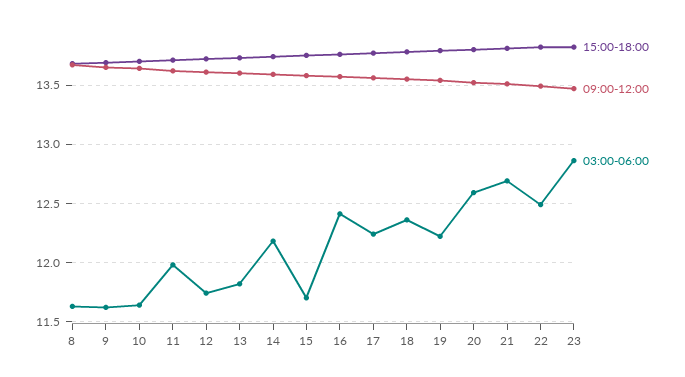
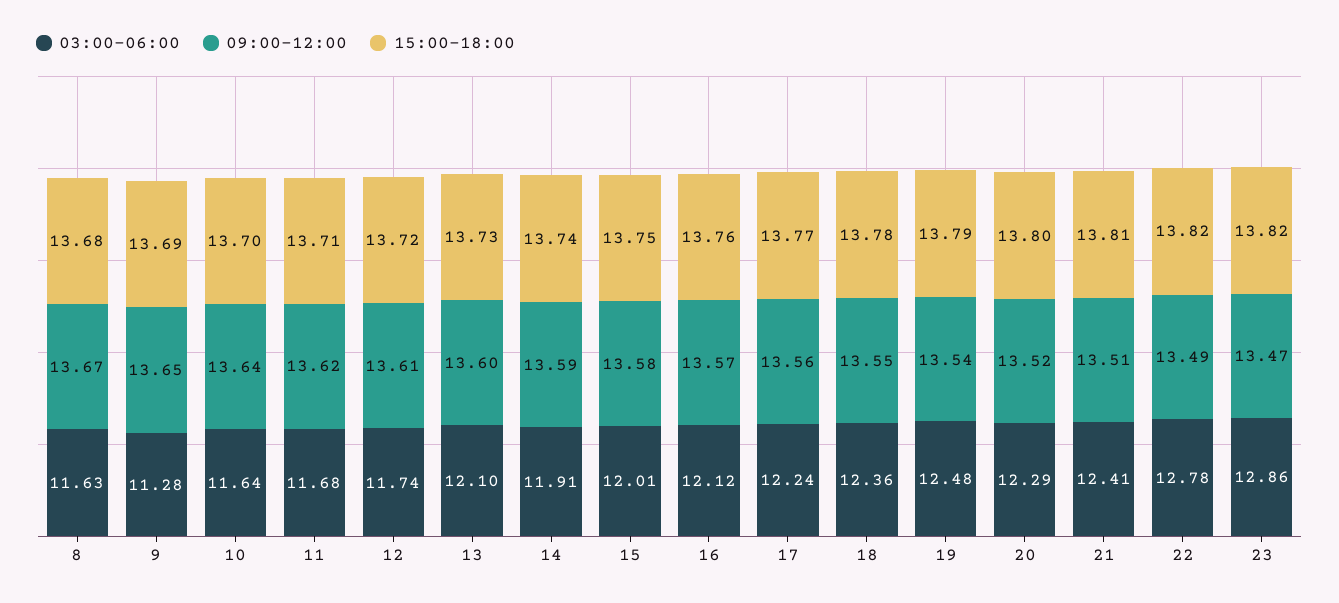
03:00-06:00, 9: 11.6 -> 11.28
03:00-06:00, 11: 12 -> 11.68
03:00-06:00, 13: 11.8 -> 12.1
03:00-06:00, 14: 12.2 -> 11.91
03:00-06:00, 15: 11.7 -> 12.01
03:00-06:00, 16: 12.4 -> 12.12
03:00-06:00, 19: 12.2 -> 12.48
03:00-06:00, 20: 12.6 -> 12.29
03:00-06:00, 21: 12.7 -> 12.41
03:00-06:00, 22: 12.5 -> 12.78

